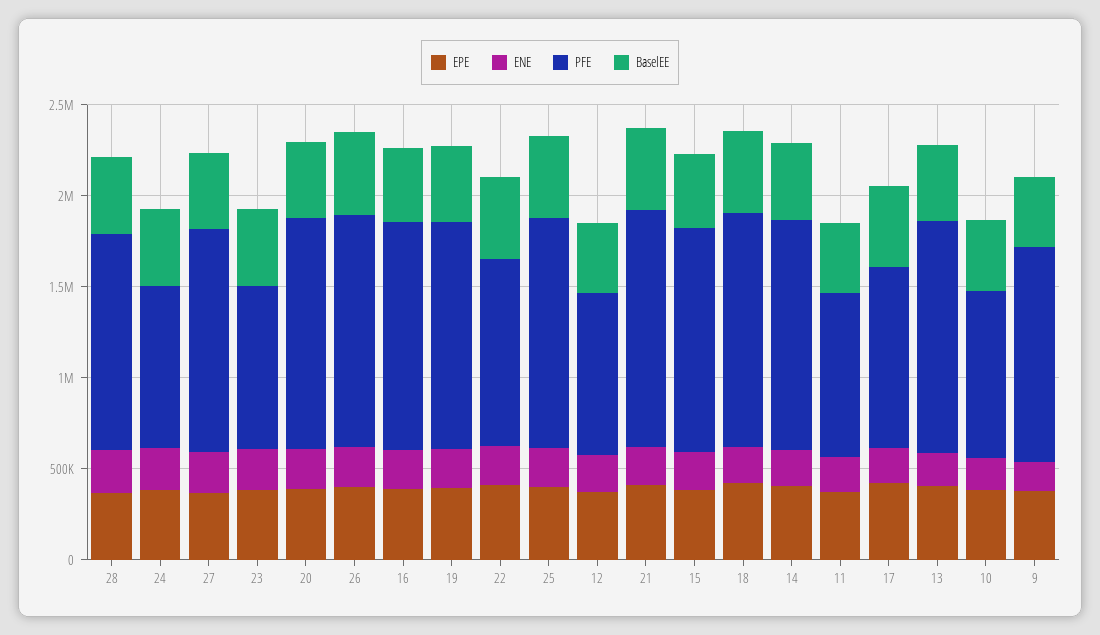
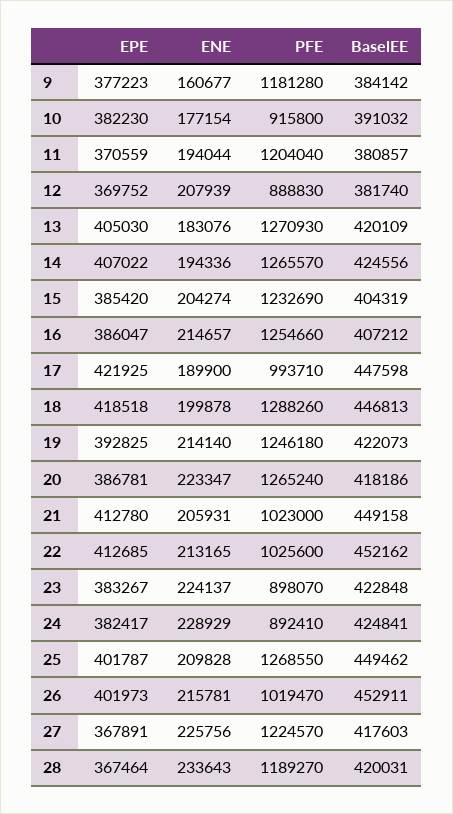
PFE, 26: 1300000 -> 1019470
PFE, 21: 1300000 -> 1023000
PFE, 11: 900000 -> 1204040

